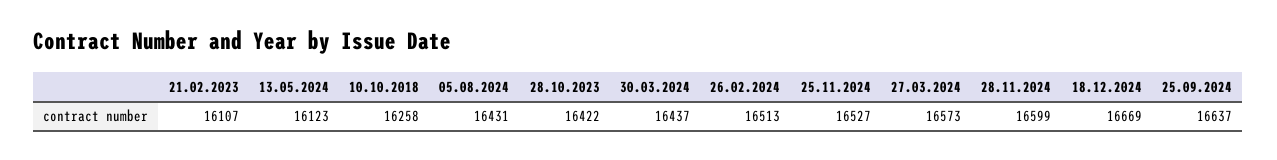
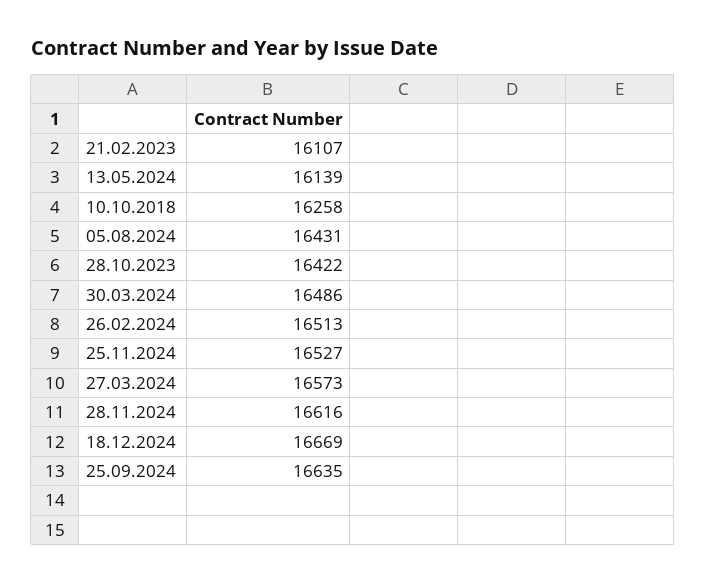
13.05.2024: 16123 -> 16139
30.03.2024: 16437 -> 16486
28.11.2024: 16599 -> 16616
25.09.2024: 16637 -> 16635

